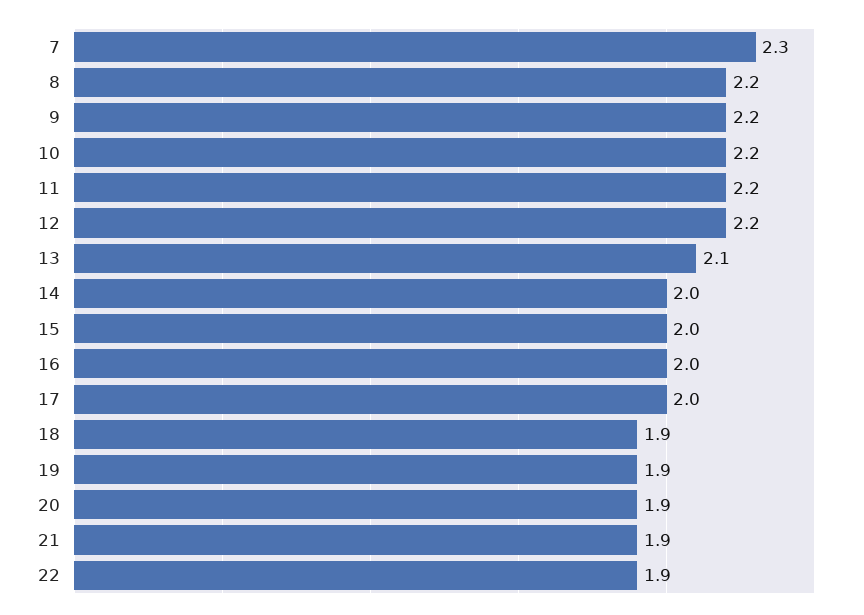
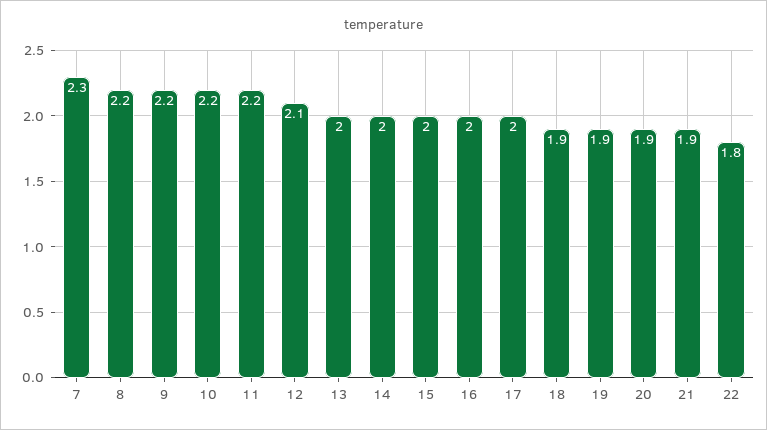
12: 2.2 -> 2.1
13: 2.1 -> 2
22: 1.9 -> 1.8

